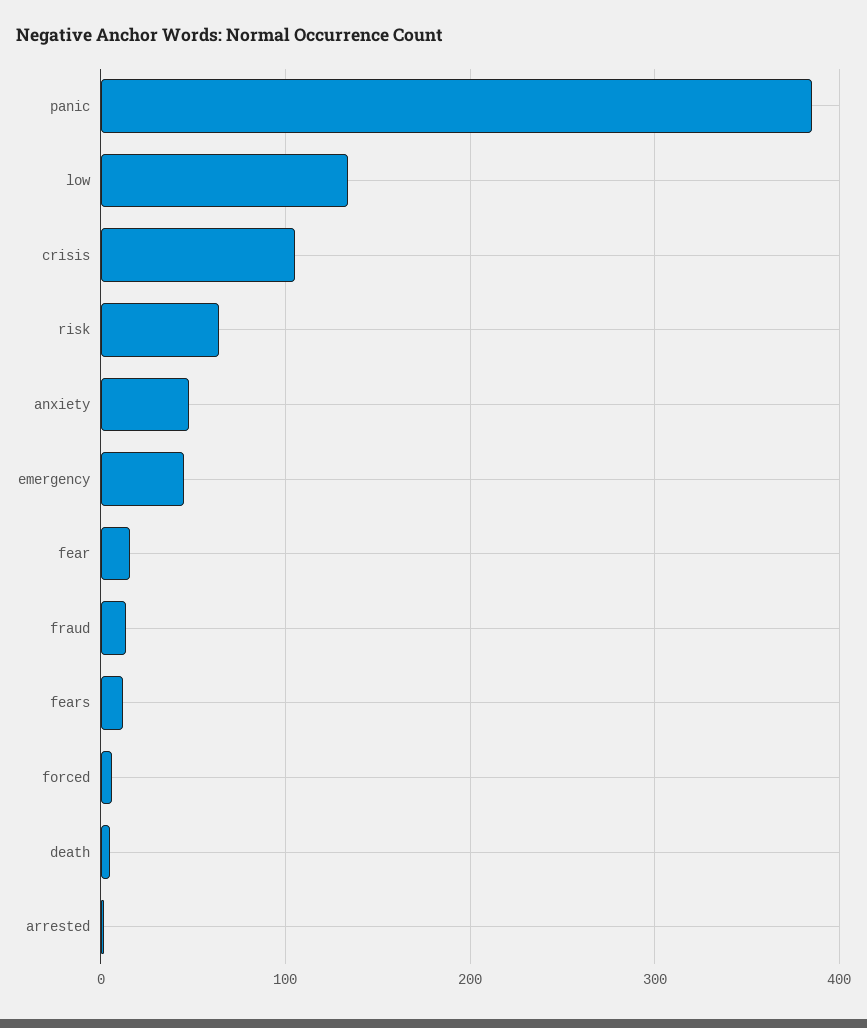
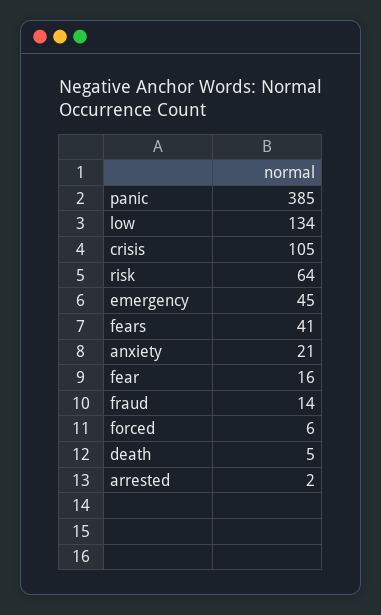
anxiety: 50 -> 21
fears: 10 -> 41

